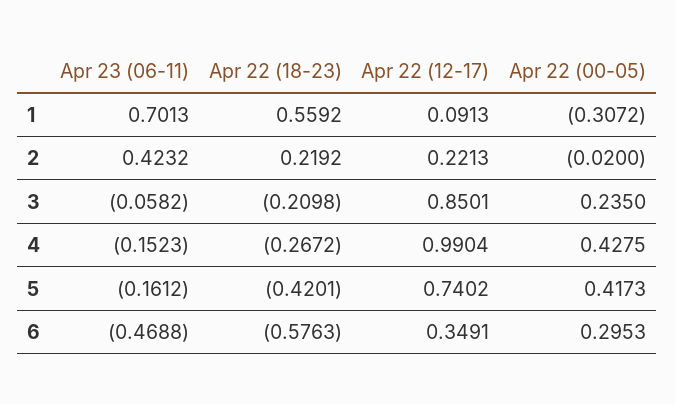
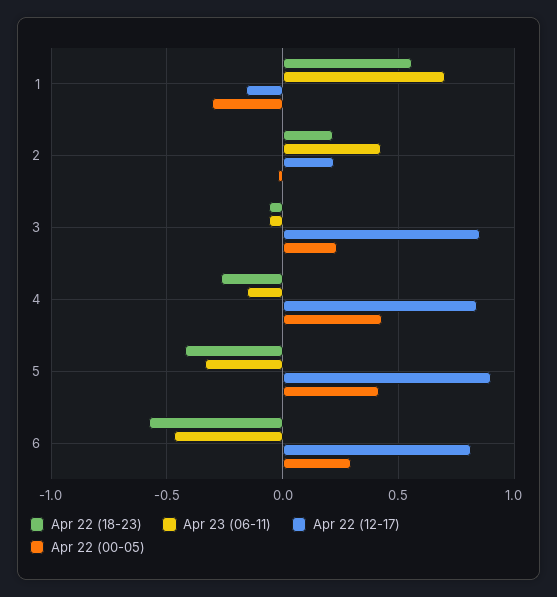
Apr 22 (12-17), 1: 0.0913 -> -0.15
Apr 22 (18-23), 3: -0.2098 -> -0.05
Apr 22 (12-17), 4: 0.9904 -> 0.85
Apr 23 (06-11), 5: -0.1612 -> -0.35
Apr 22 (12-17), 5: 0.7402 -> 0.9
Apr 22 (12-17), 6: 0.3491 -> 0.8

